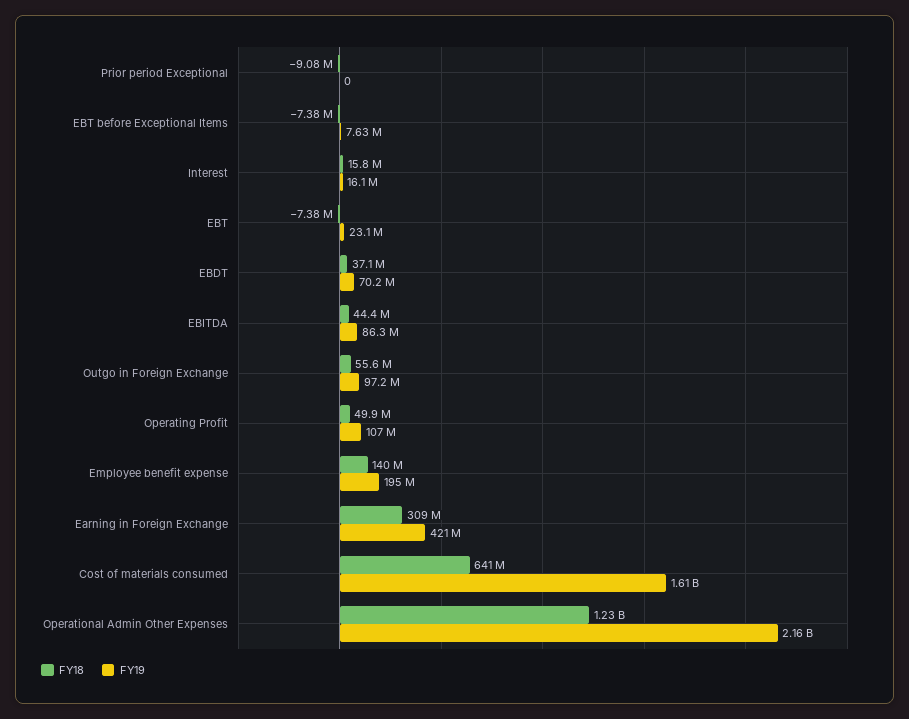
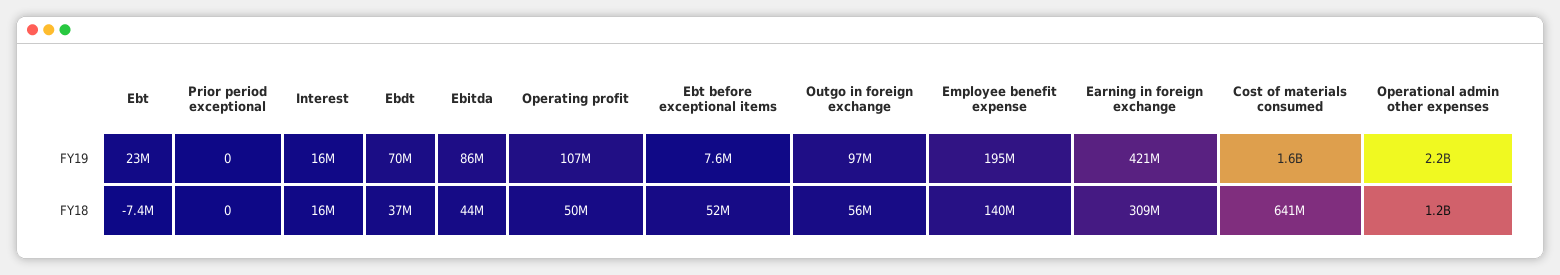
FY18, Prior period Exceptional: -9080000 -> 0
FY18, EBT before Exceptional Items: -7380000 -> 52000000

